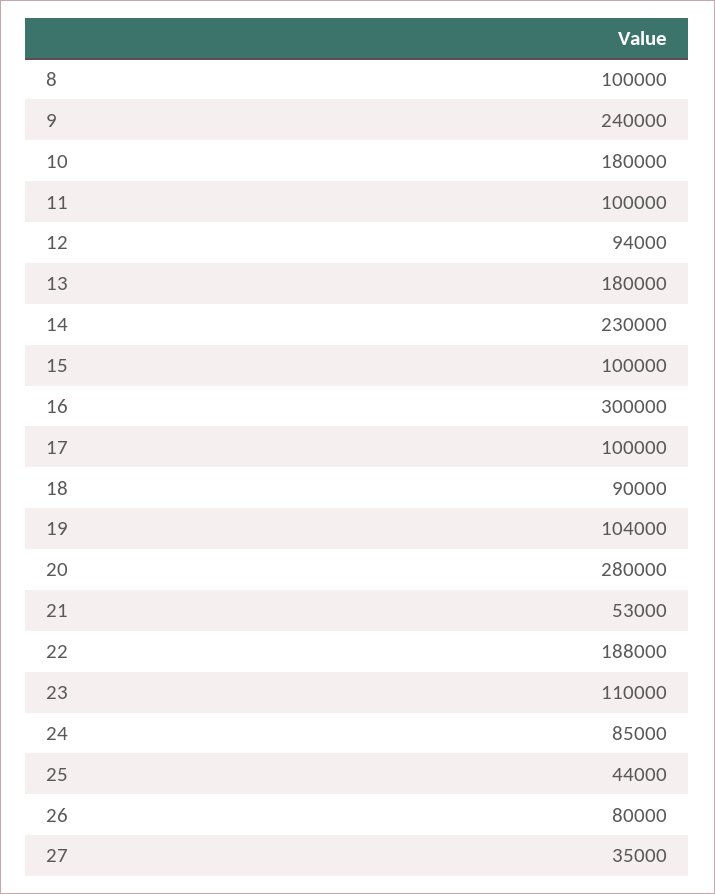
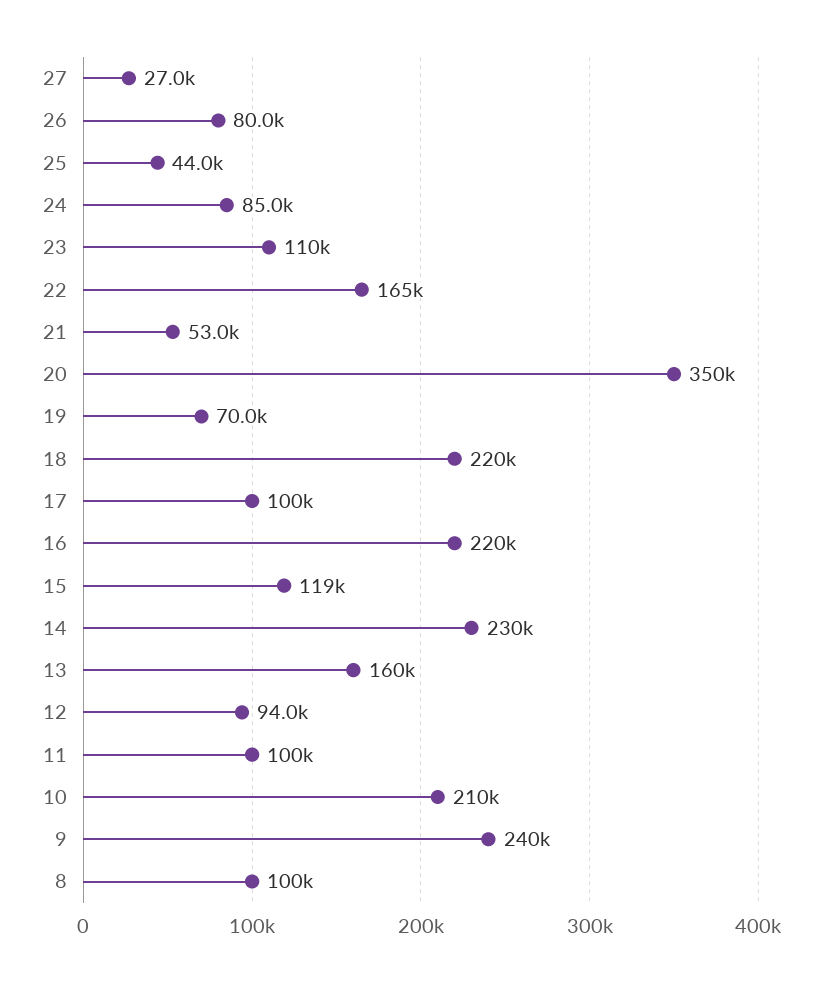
10: 180000 -> 210000
13: 180000 -> 160000
15: 100000 -> 119000
16: 300000 -> 220000
18: 90000 -> 220000
19: 104000 -> 70000
20: 280000 -> 350000
22: 188000 -> 165000
27: 35000 -> 27000

